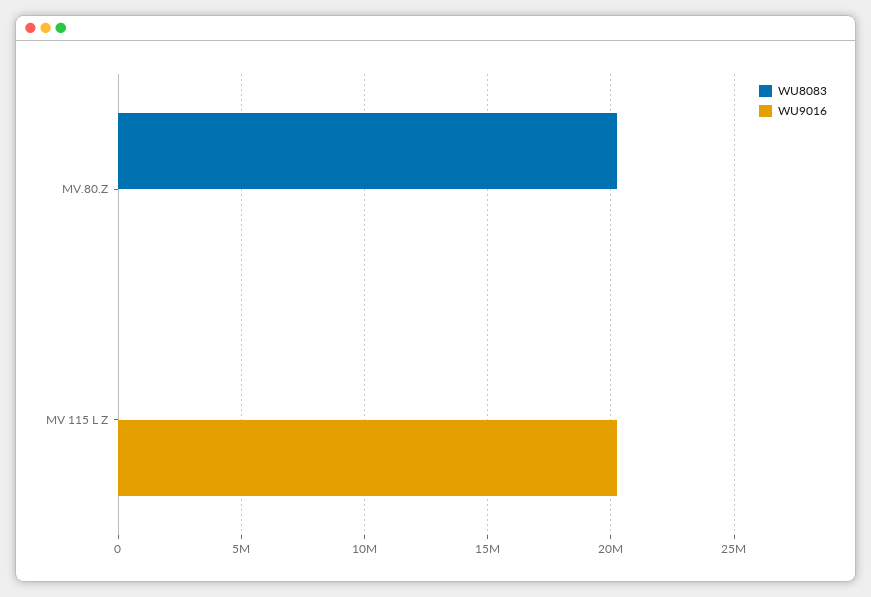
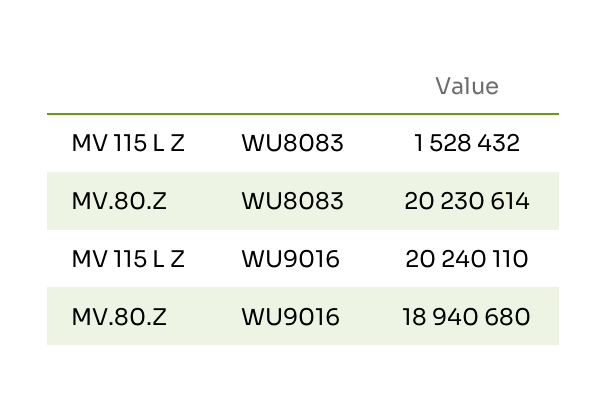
WU9016, MV.80.Z: 0 -> 18940680
WU8083, MV 115 L Z: 0 -> 1528432

